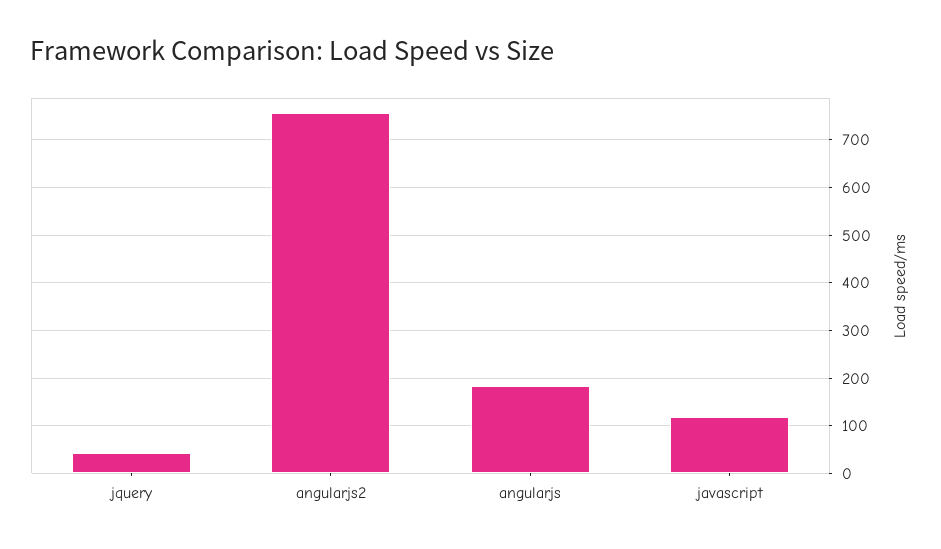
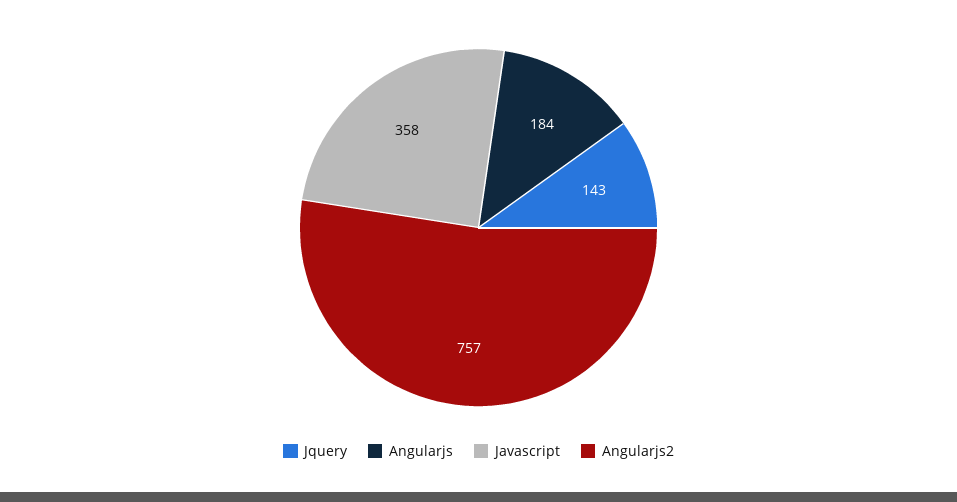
jquery: 40 -> 143
javascript: 120 -> 358

